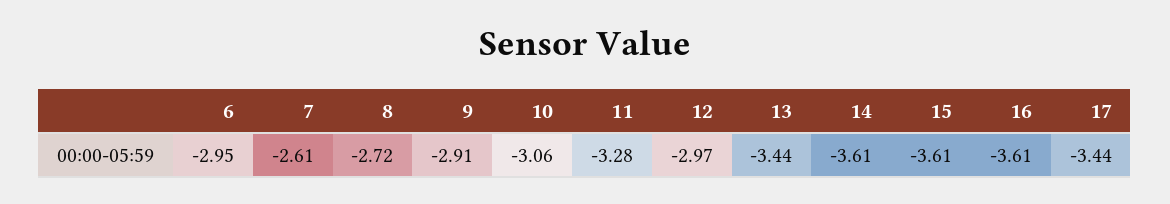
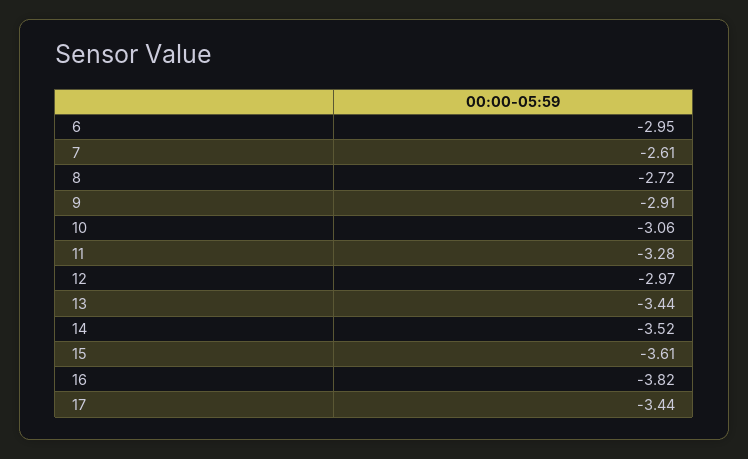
14: -3.61 -> -3.52
16: -3.61 -> -3.82

